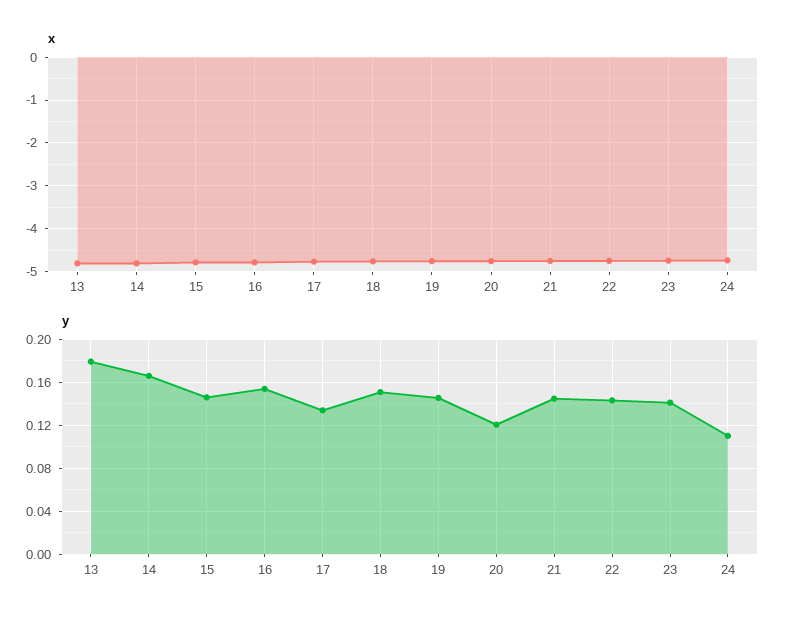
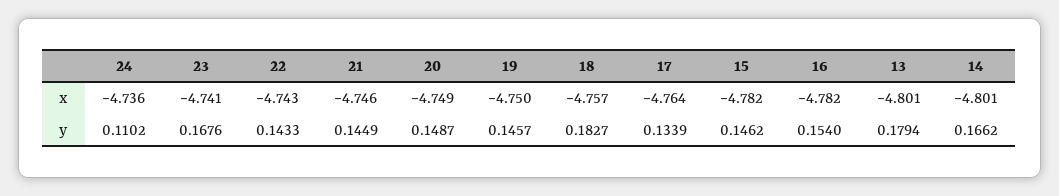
y, 18: 0.15 -> 0.1827
y, 20: 0.12 -> 0.1487
y, 23: 0.14 -> 0.1676

